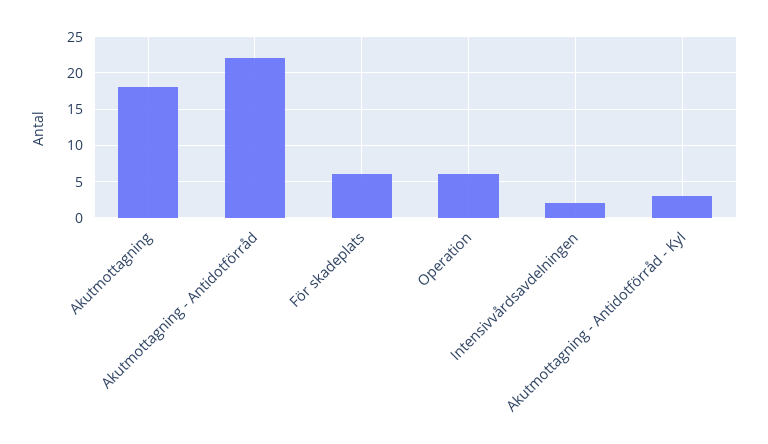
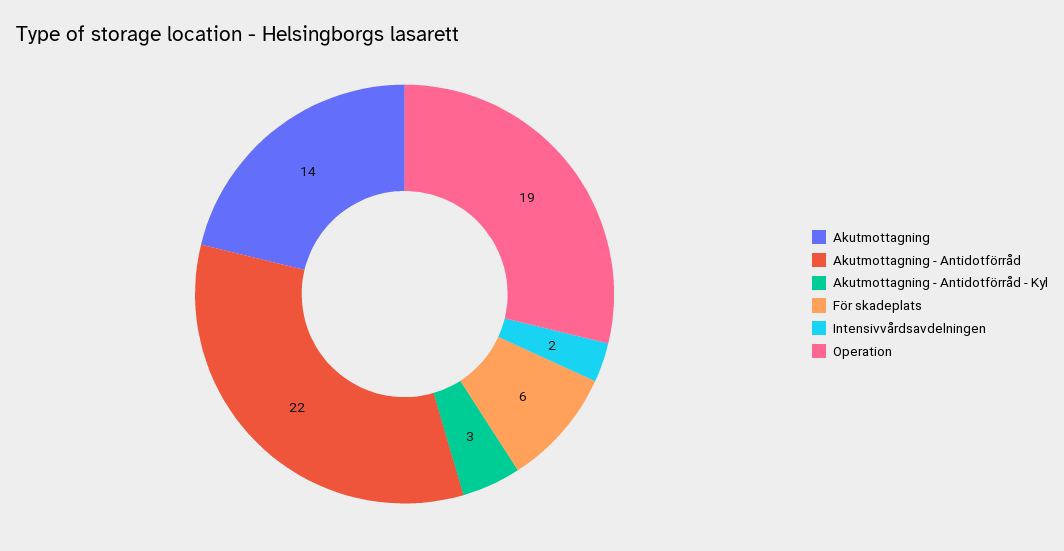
Akutmottagning: 18 -> 14
Operation: 6 -> 19

